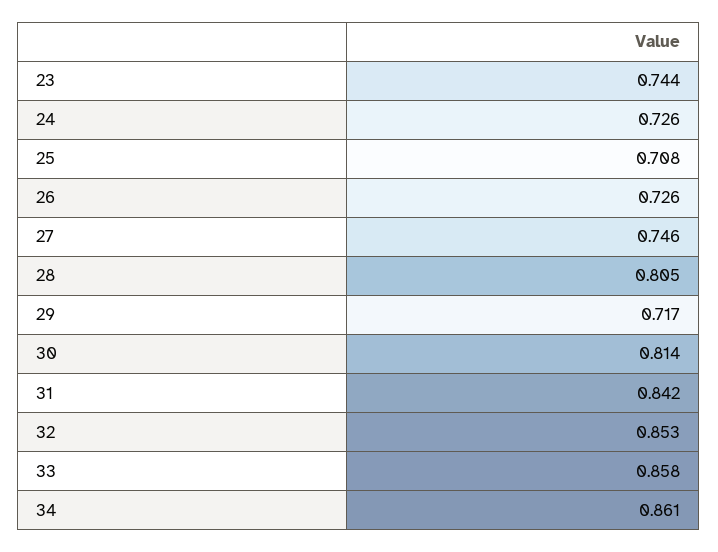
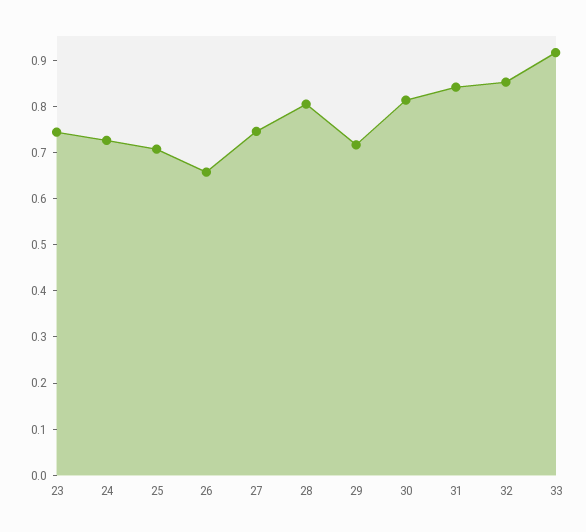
26: 0.726 -> 0.66
33: 0.858 -> 0.92
34: 0.861 -> none

